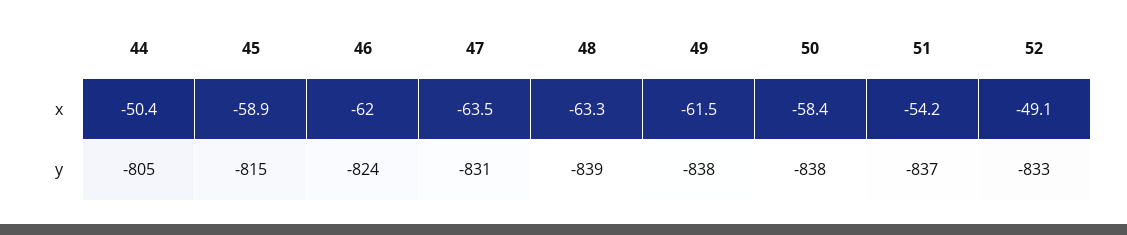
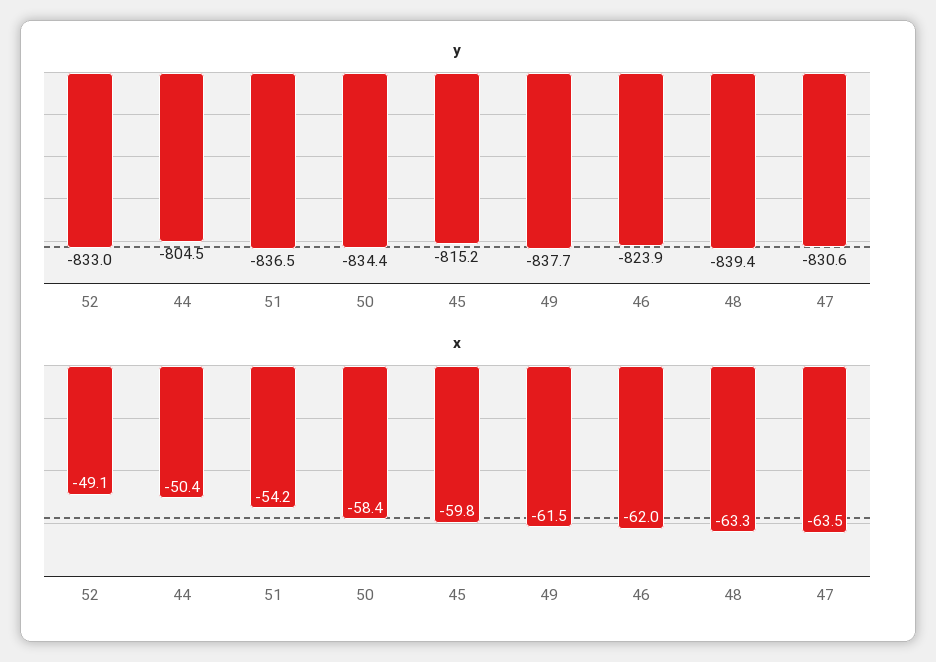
x, 45: -58.9 -> -59.8
y, 50: -838 -> -834.4

